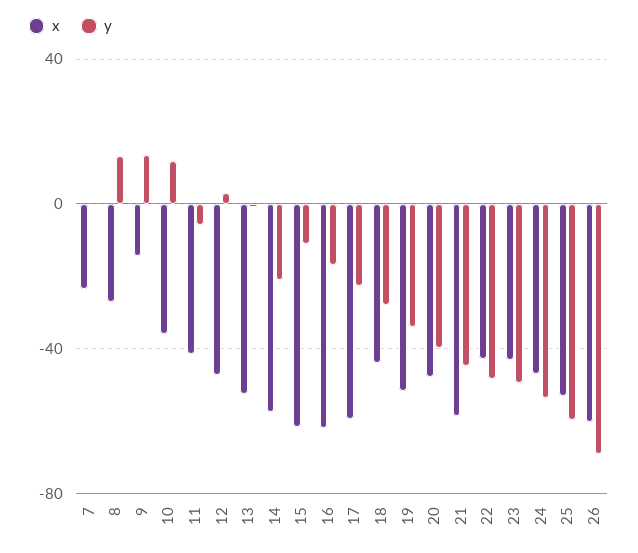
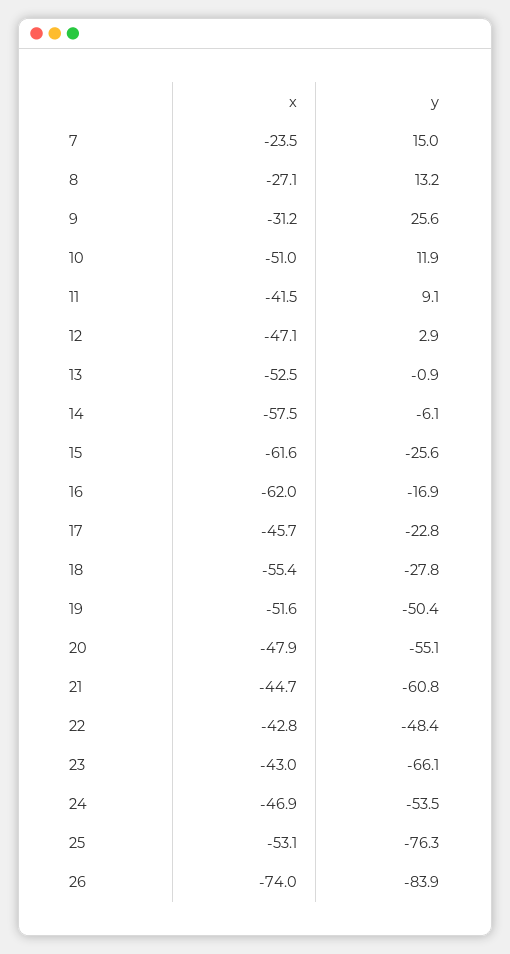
y, 7: 0 -> 15
x, 9: -15 -> -31.2
y, 9: 15 -> 25.6
x, 10: -35 -> -51
y, 11: -5 -> 9.1
y, 14: -20 -> -6.1
y, 15: -10 -> -25.6
x, 17: -60 -> -45.7
x, 18: -45 -> -55.4
y, 19: -35 -> -50.4
y, 20: -40 -> -55.1
x, 21: -60 -> -44.7
y, 21: -45 -> -60.8
y, 23: -50 -> -66.1
y, 25: -60 -> -76.3
x, 26: -60 -> -74
y, 26: -70 -> -83.9

